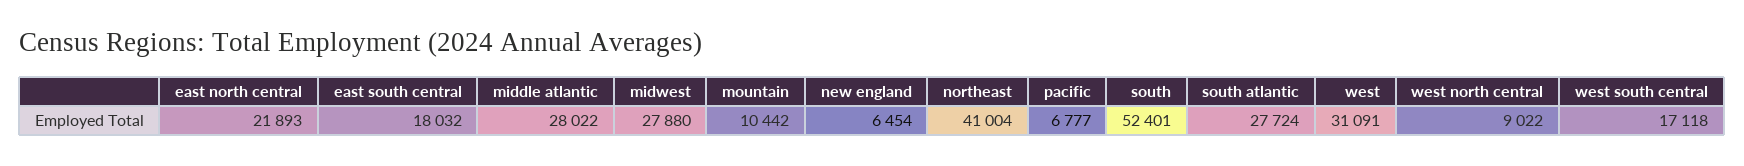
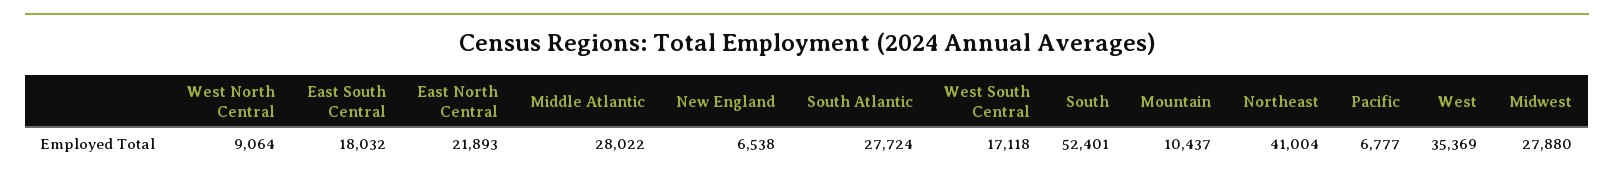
mountain: 10442 -> 10437
new england: 6454 -> 6538
west: 31091 -> 35369
west north central: 9022 -> 9064

